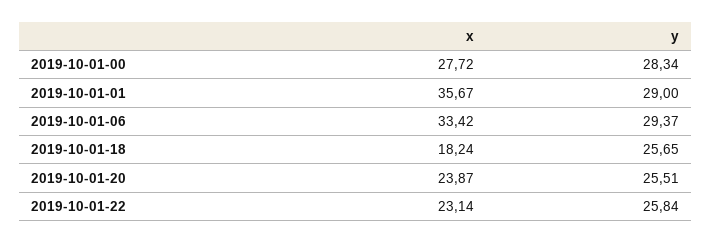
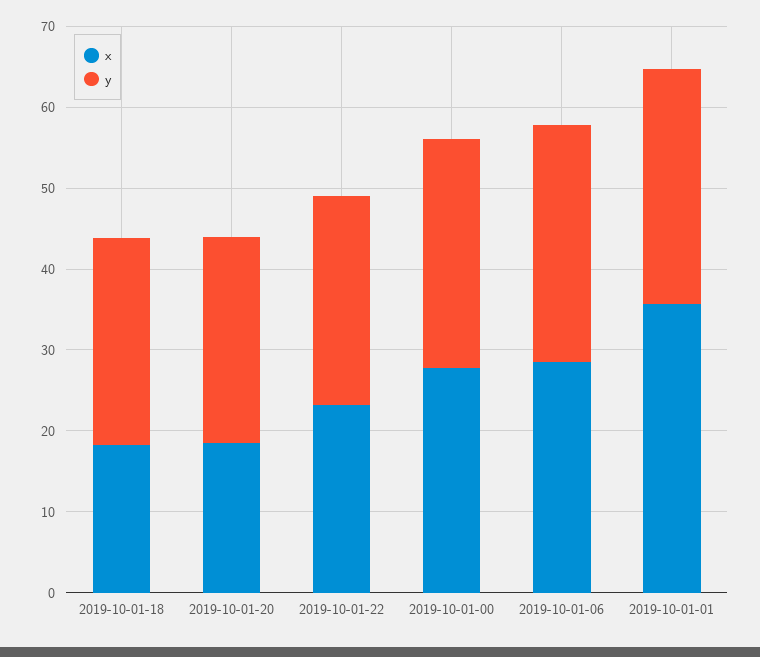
x, 2019-10-01-06: 33.42 -> 28
x, 2019-10-01-20: 23.87 -> 18

